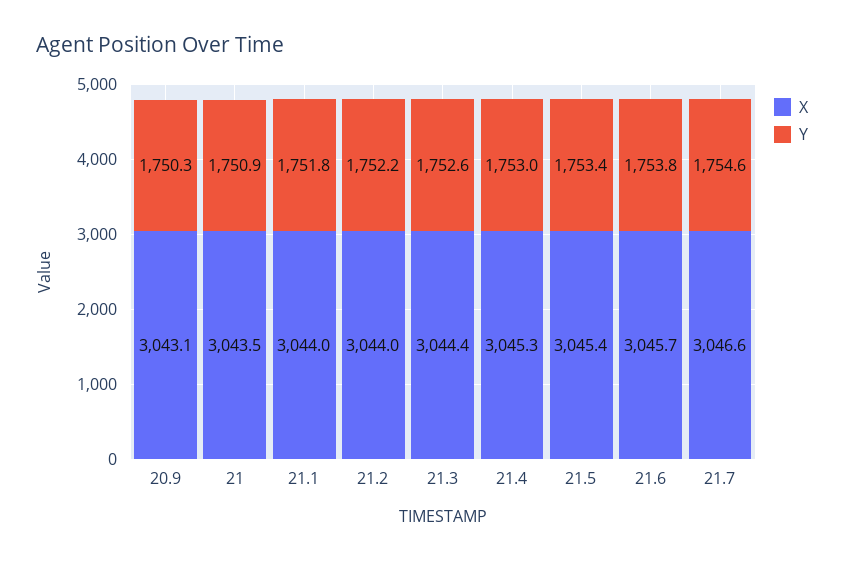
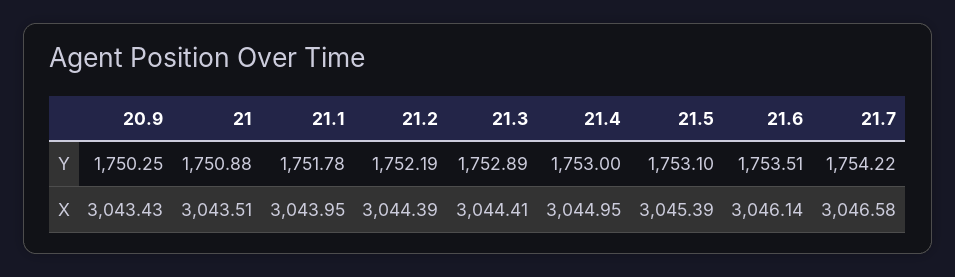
X, 20.9: 3043.1 -> 3043.43
X, 21.2: 3044 -> 3044.39
Y, 21.3: 1752.6 -> 1752.89
X, 21.4: 3045.3 -> 3044.95
Y, 21.5: 1753.4 -> 1753.1
X, 21.6: 3045.7 -> 3046.14
Y, 21.6: 1753.8 -> 1753.51
Y, 21.7: 1754.6 -> 1754.22

